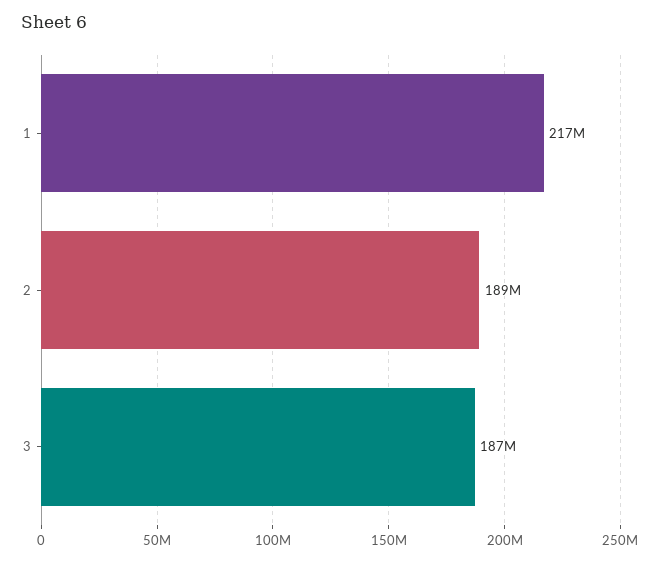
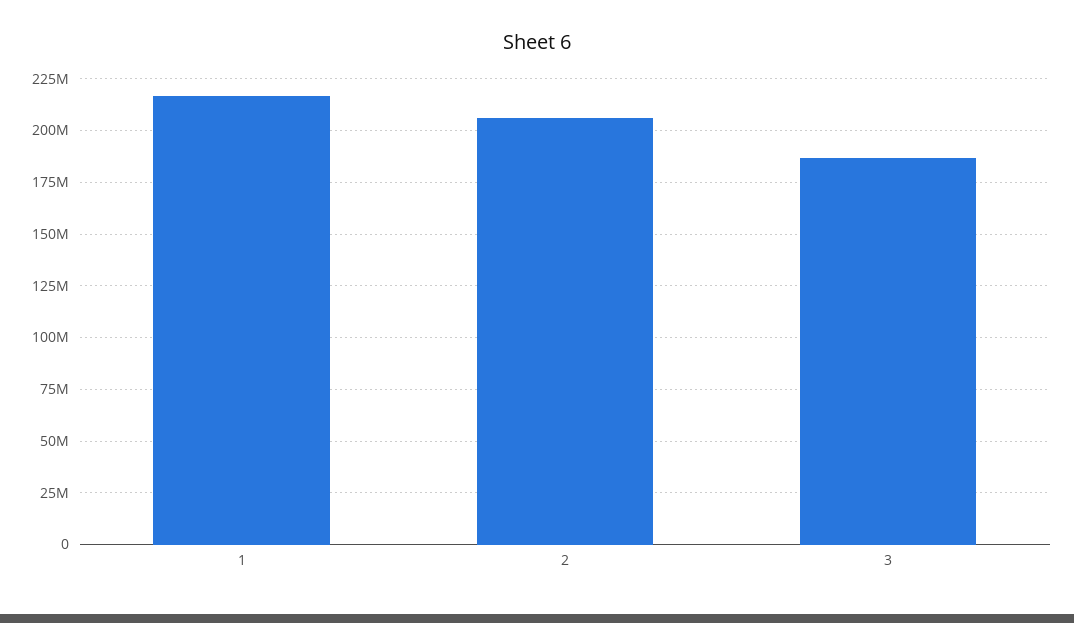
2: 189000000 -> 205000000

